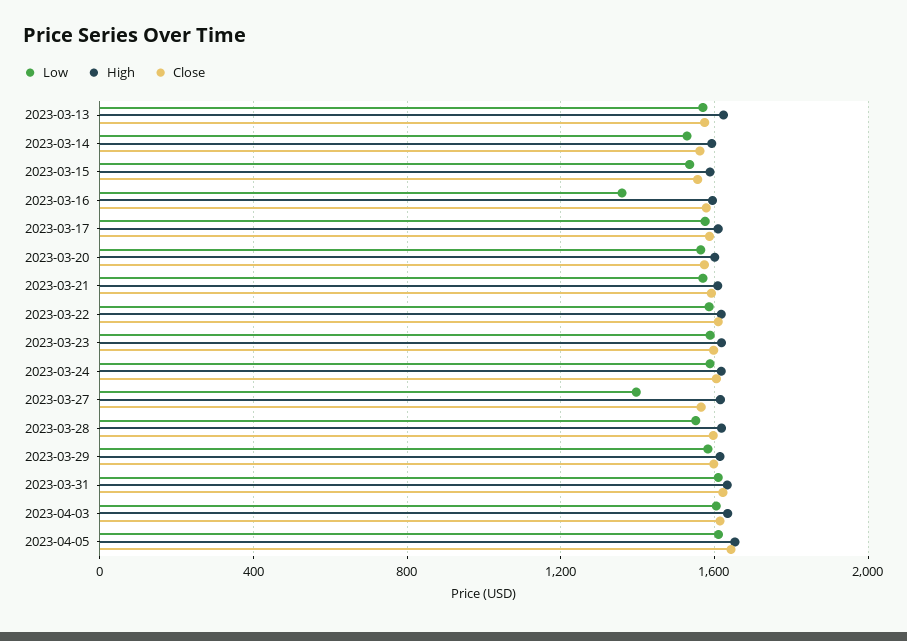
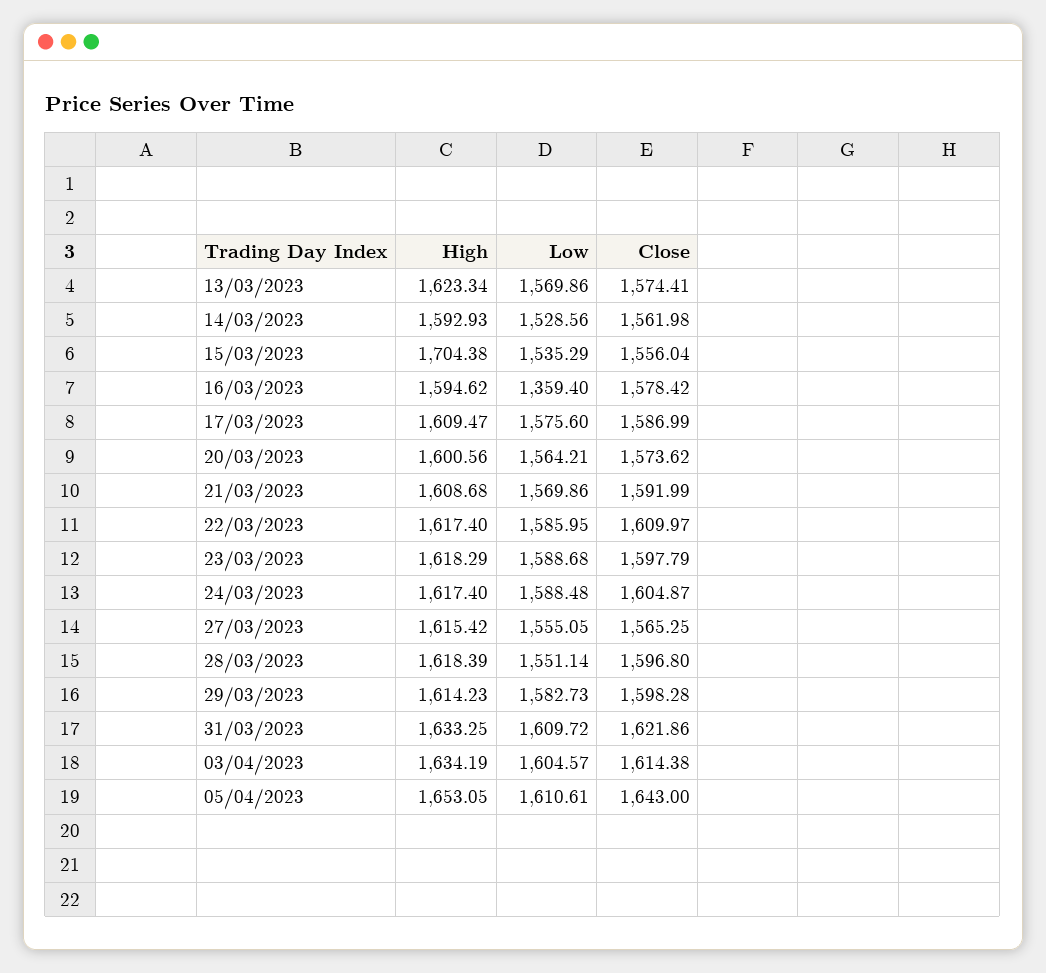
High, 2023-03-15: 1600 -> 1704.38
Low, 2023-03-27: 1400 -> 1555.05

